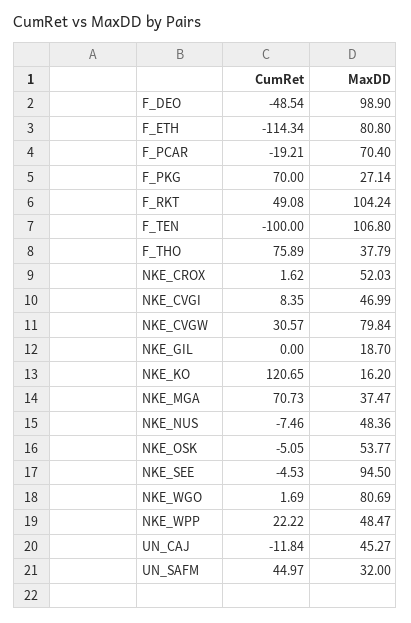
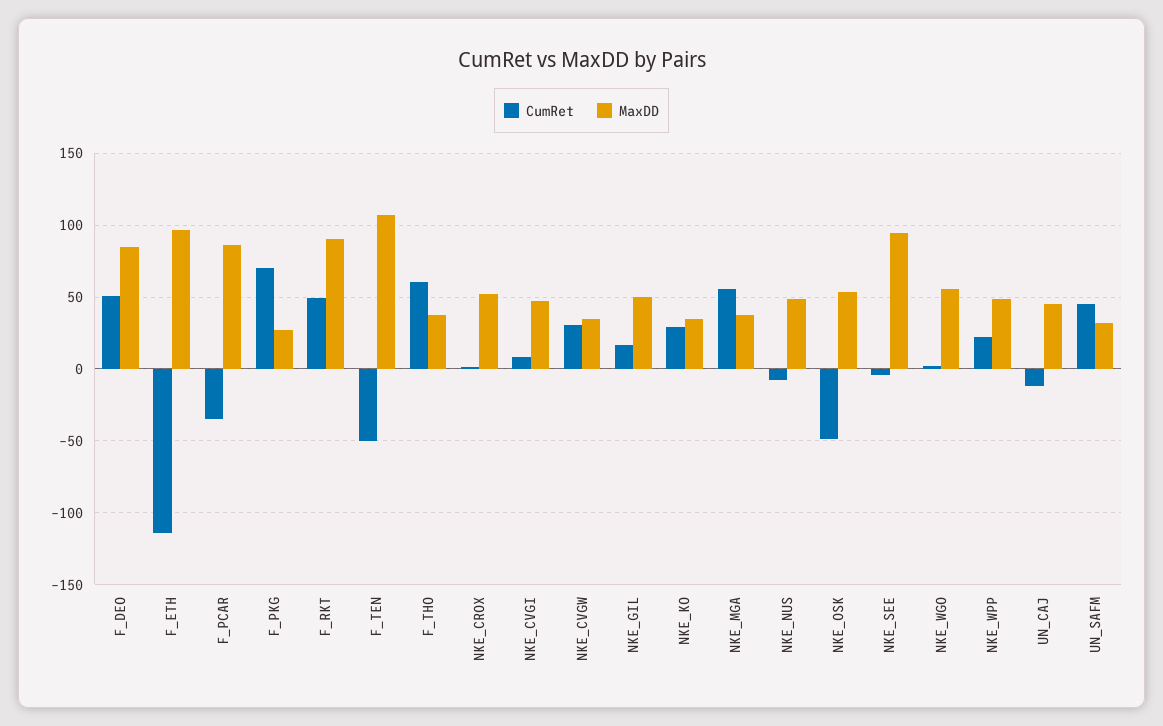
CumRet, F_DEO: -48.54 -> 50
MaxDD, F_DEO: 98.9 -> 85
MaxDD, F_ETH: 80.8 -> 95
CumRet, F_PCAR: -19.21 -> -35
MaxDD, F_PCAR: 70.4 -> 85
MaxDD, F_RKT: 104.24 -> 90
CumRet, F_TEN: -100 -> -50
CumRet, F_THO: 75.89 -> 60
MaxDD, NKE_CVGW: 79.84 -> 35
CumRet, NKE_GIL: 0 -> 15
MaxDD, NKE_GIL: 18.7 -> 50
CumRet, NKE_KO: 120.65 -> 30
MaxDD, NKE_KO: 16.2 -> 35
CumRet, NKE_MGA: 70.73 -> 55
CumRet, NKE_OSK: -5.05 -> -50
MaxDD, NKE_WGO: 80.69 -> 55

